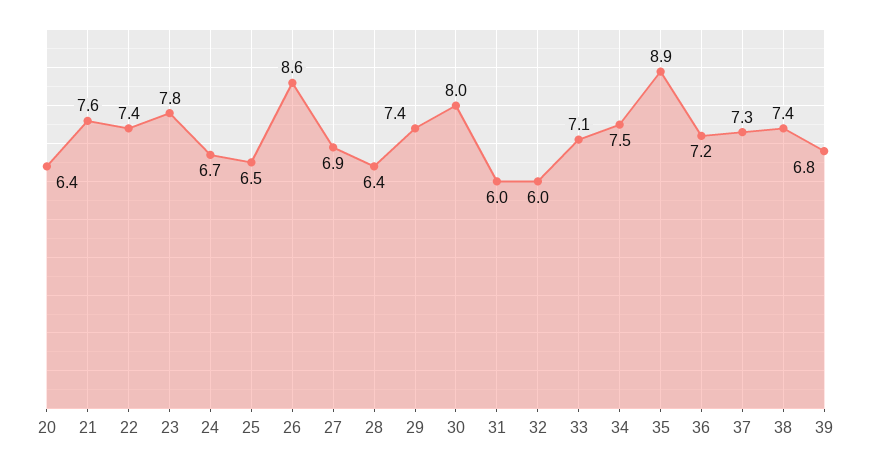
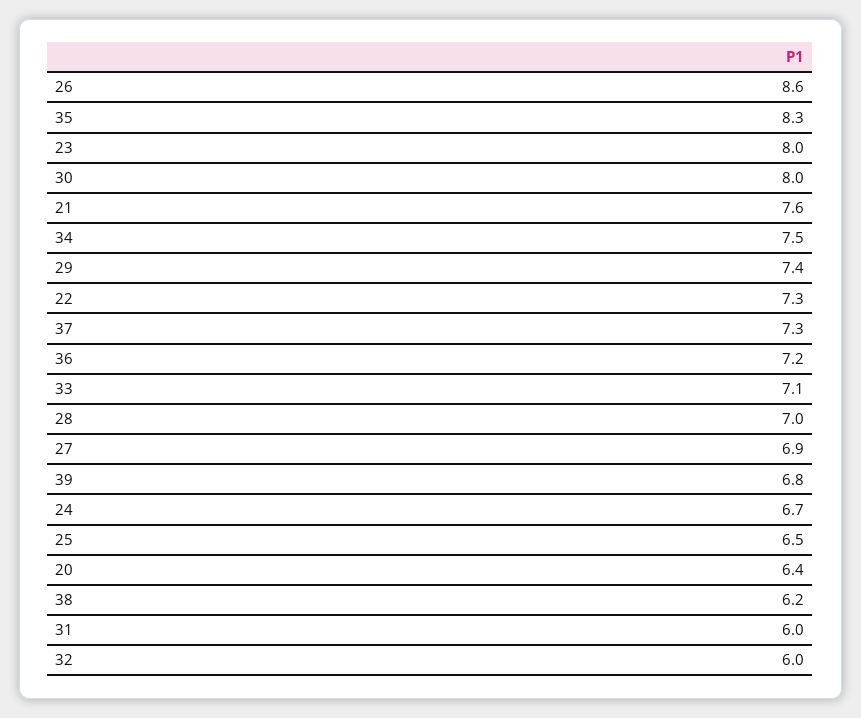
22: 7.4 -> 7.3
23: 7.8 -> 8
28: 6.4 -> 7
35: 8.9 -> 8.3
38: 7.4 -> 6.2

